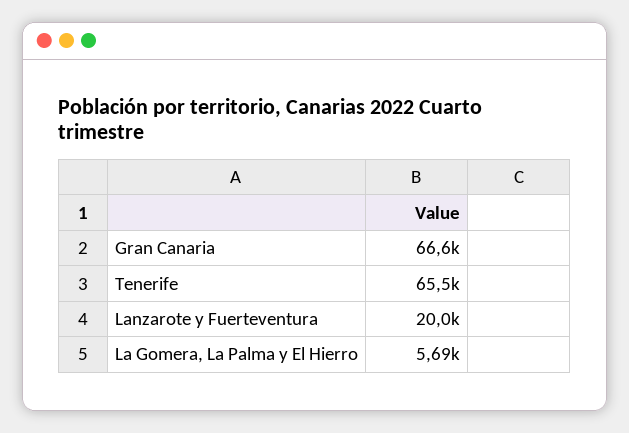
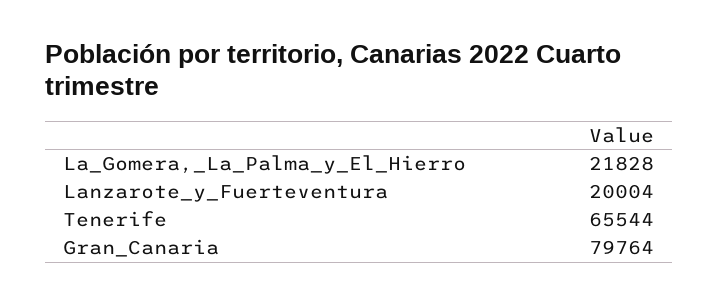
Gran Canaria: 66600 -> 79764
La Gomera, La Palma y El Hierro: 5690 -> 21828

